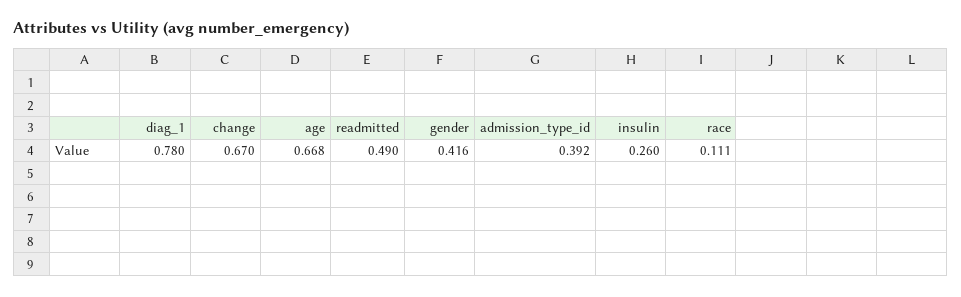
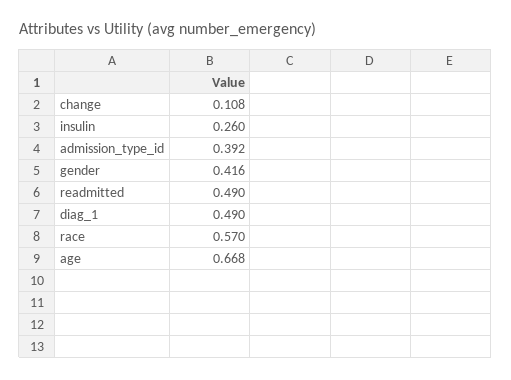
diag_1: 0.78 -> 0.49
change: 0.67 -> 0.108
race: 0.111 -> 0.57

